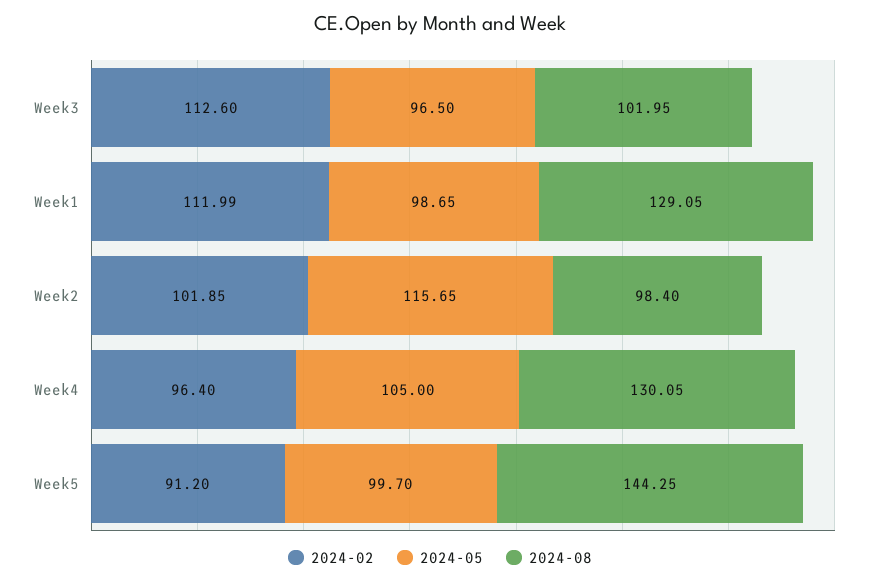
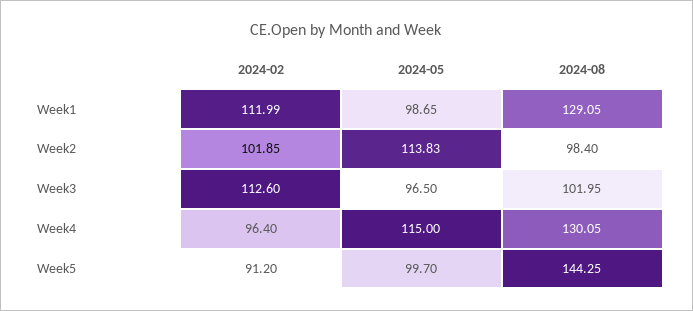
2024-05, Week2: 115.65 -> 113.83
2024-05, Week4: 105 -> 115

